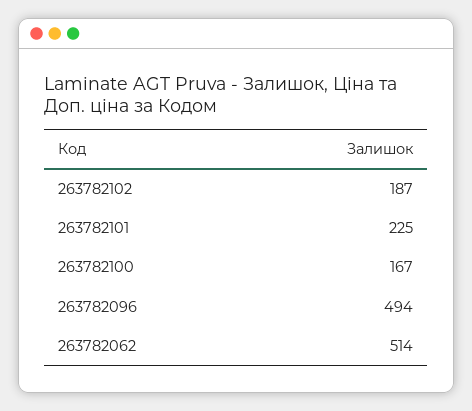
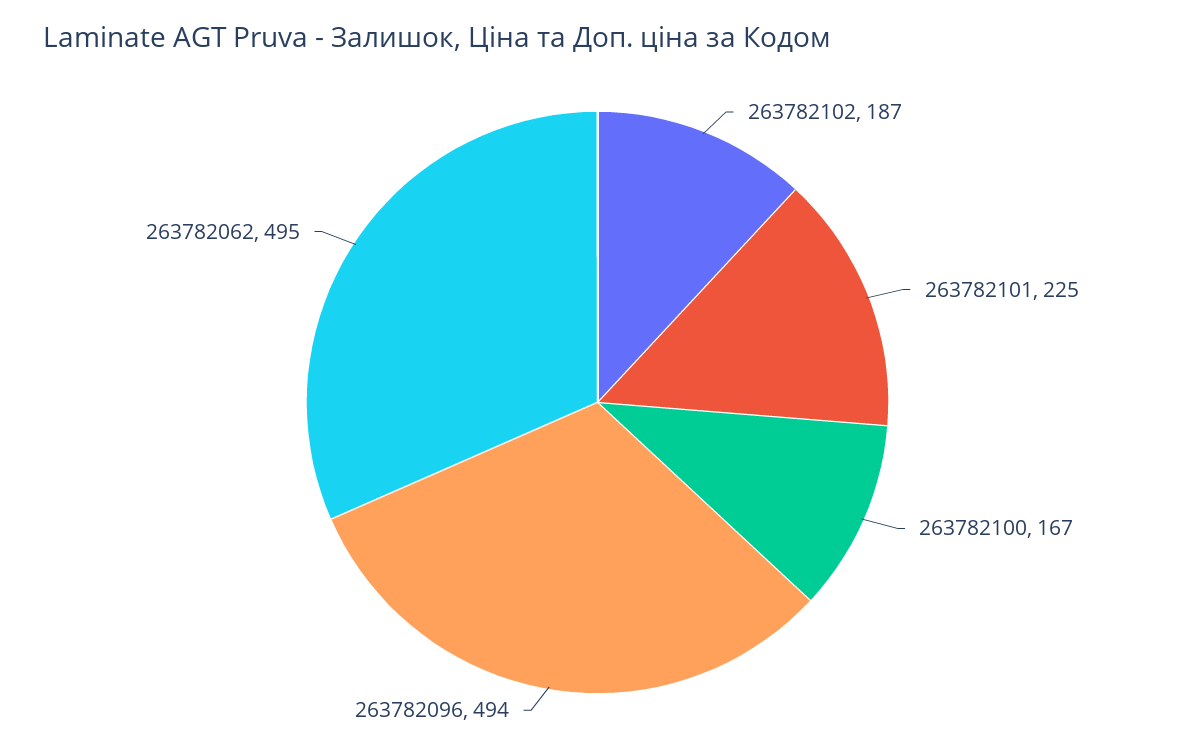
263782062: 514 -> 495

